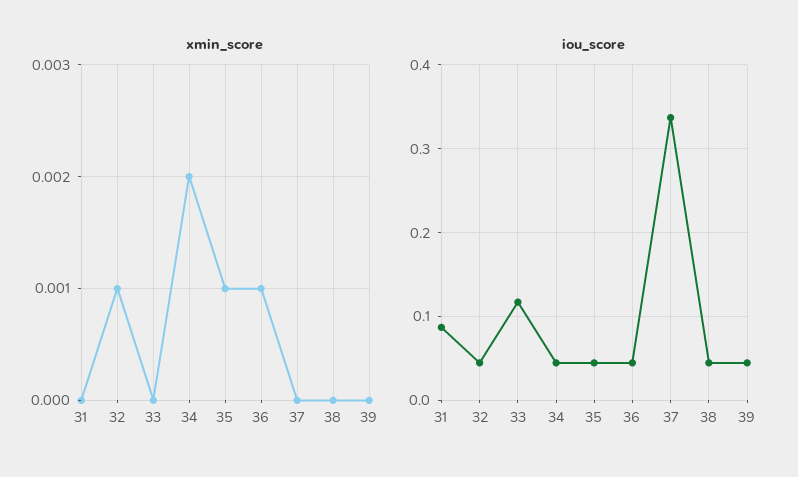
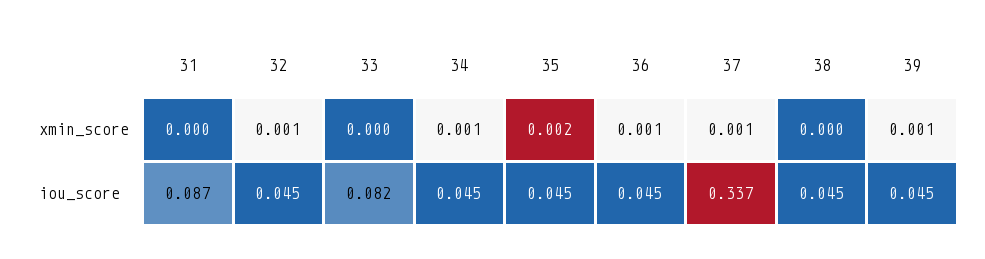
xmin_score, 34: 0.002 -> 0.001
xmin_score, 35: 0.001 -> 0.002
xmin_score, 37: 0 -> 0.001
xmin_score, 39: 0 -> 0.001
iou_score, 33: 0.12 -> 0.082

